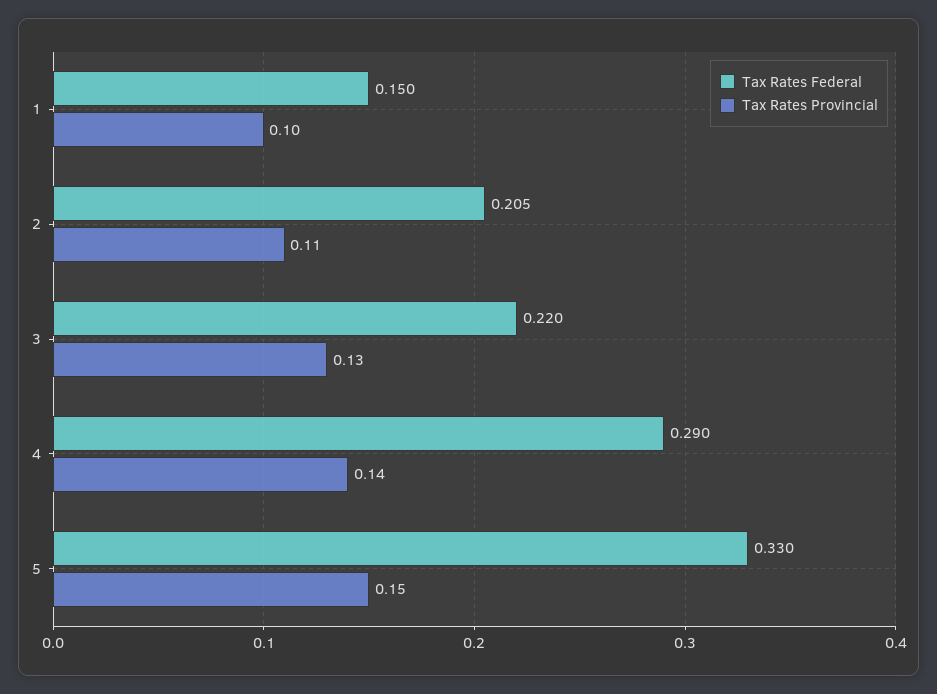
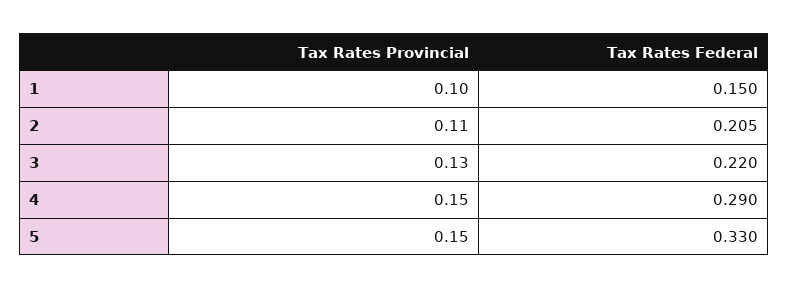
Tax Rates Provincial, 4: 0.14 -> 0.15

